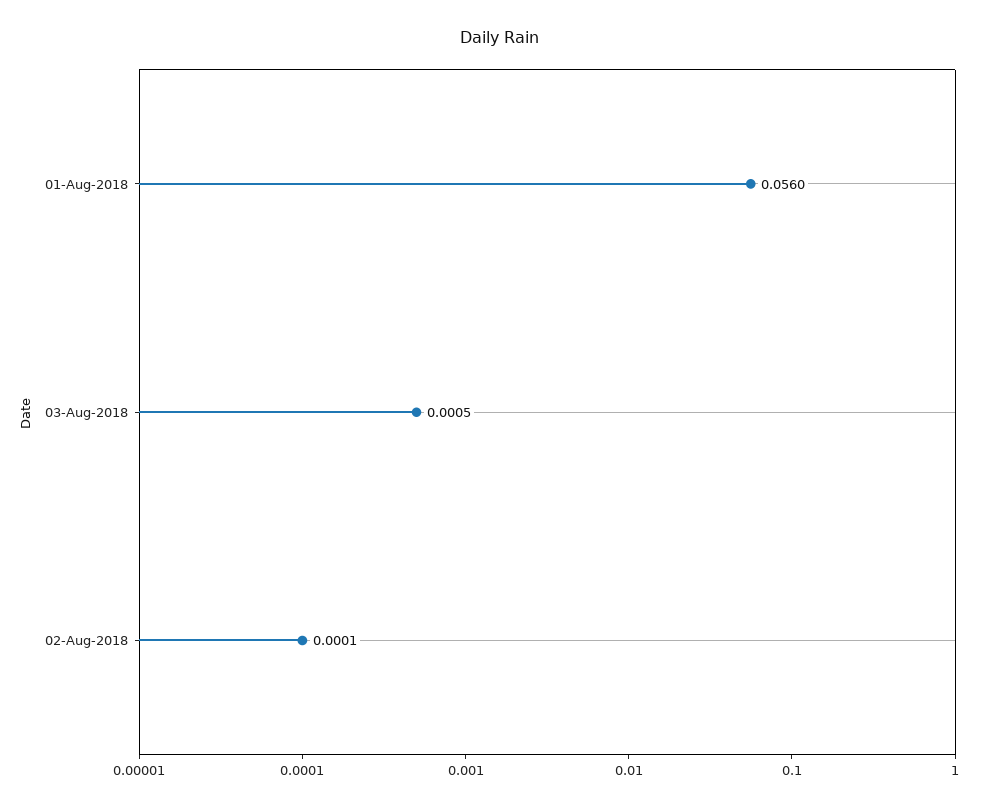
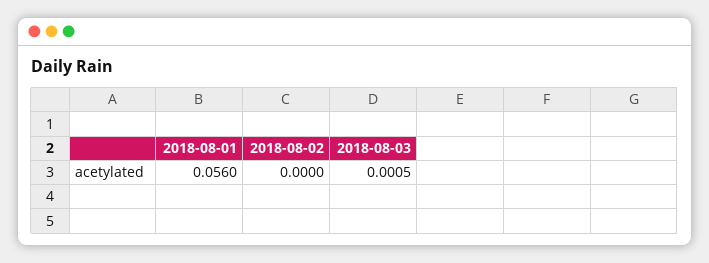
02-Aug-2018: 0.0001 -> 0

